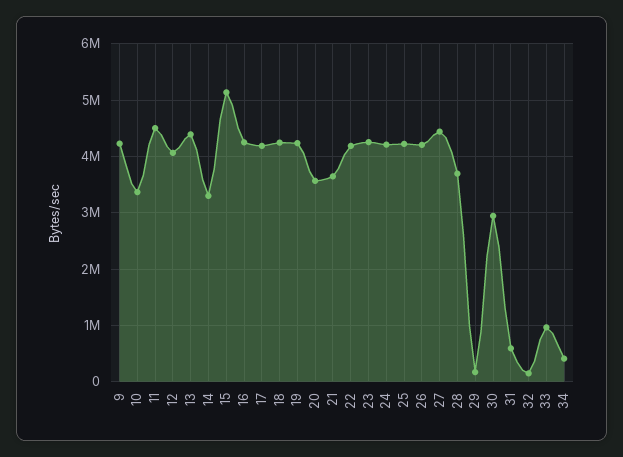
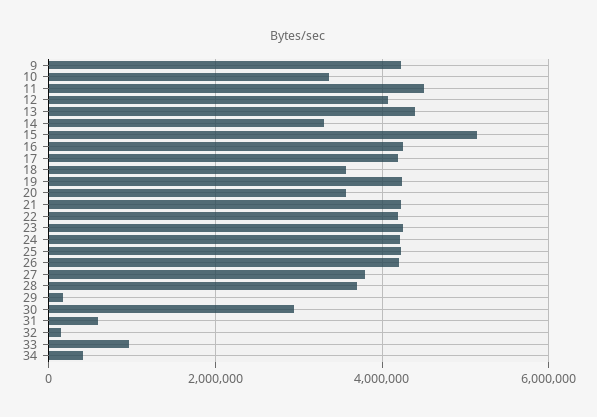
18: 4200000 -> 3600000
21: 3600000 -> 4200000
27: 4400000 -> 3800000

